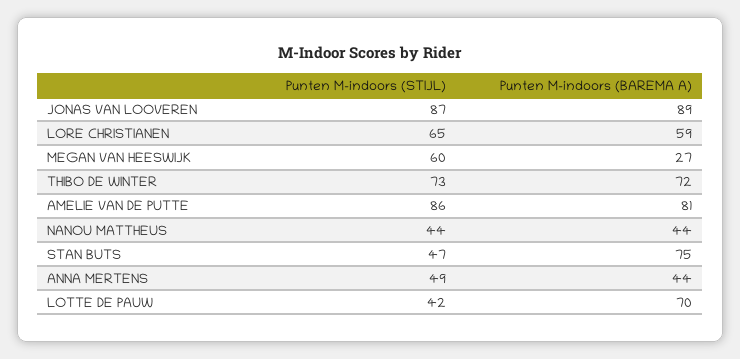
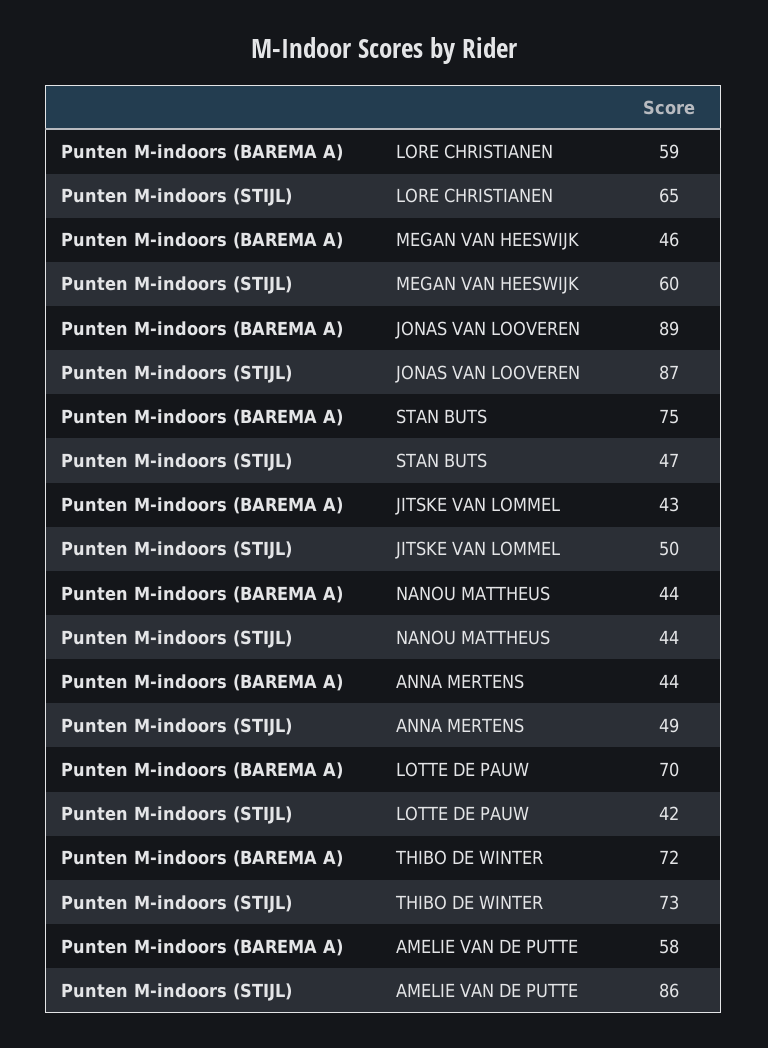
Punten M-indoors (BAREMA A), MEGAN VAN HEESWIJK: 27 -> 46
Punten M-indoors (BAREMA A), AMELIE VAN DE PUTTE: 81 -> 58
Punten M-indoors (BAREMA A), JITSKE VAN LOMMEL: none -> 43
Punten M-indoors (STIJL), JITSKE VAN LOMMEL: none -> 50

